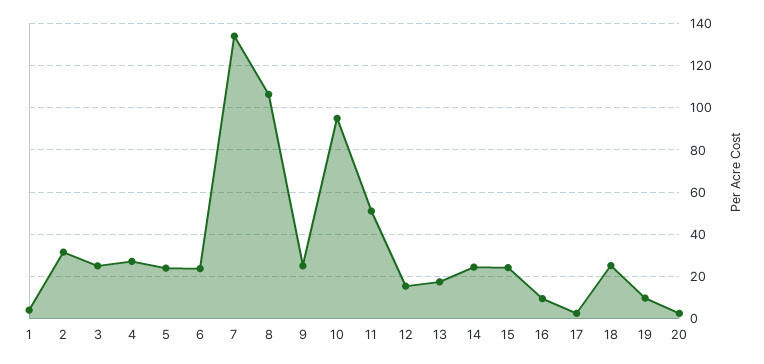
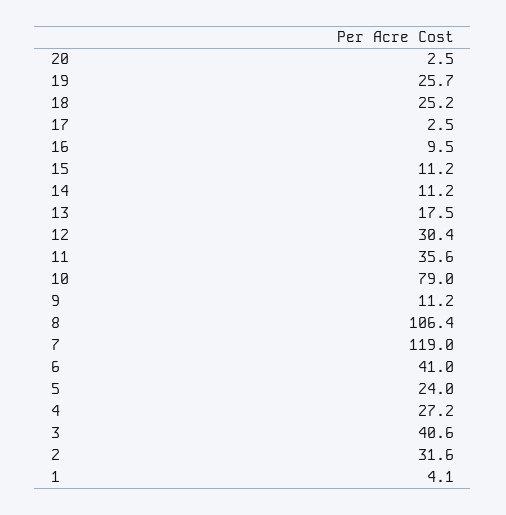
3: 25 -> 40.6
6: 25 -> 41
7: 135 -> 119
9: 25 -> 11.2
10: 95 -> 79
11: 50 -> 35.6
12: 15 -> 30.4
14: 25 -> 11.2
15: 25 -> 11.2
19: 10 -> 25.7

